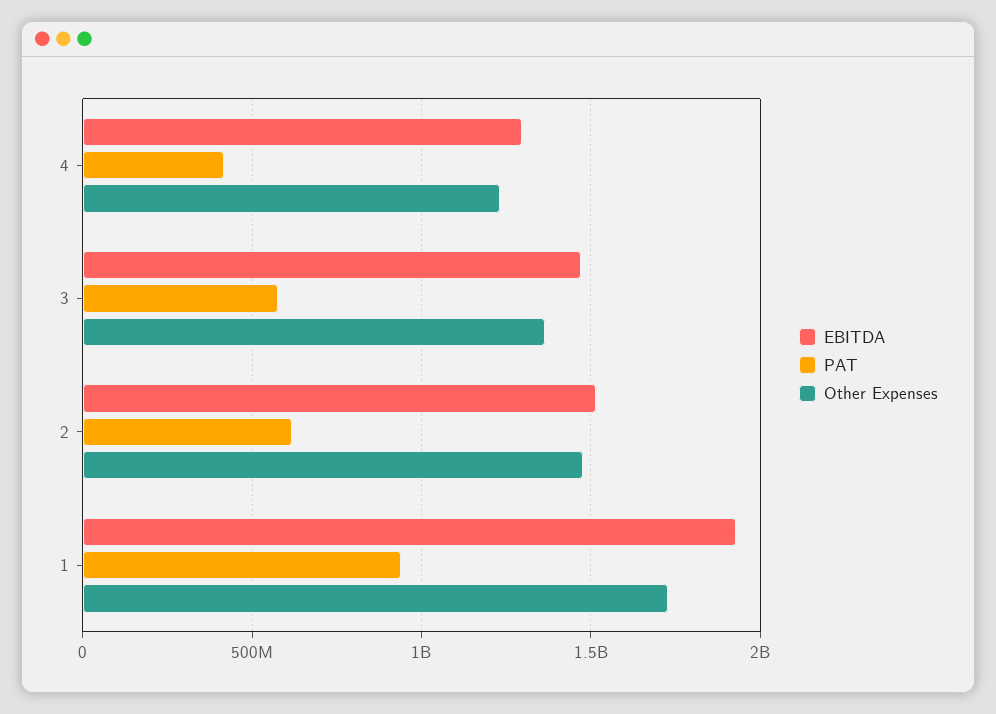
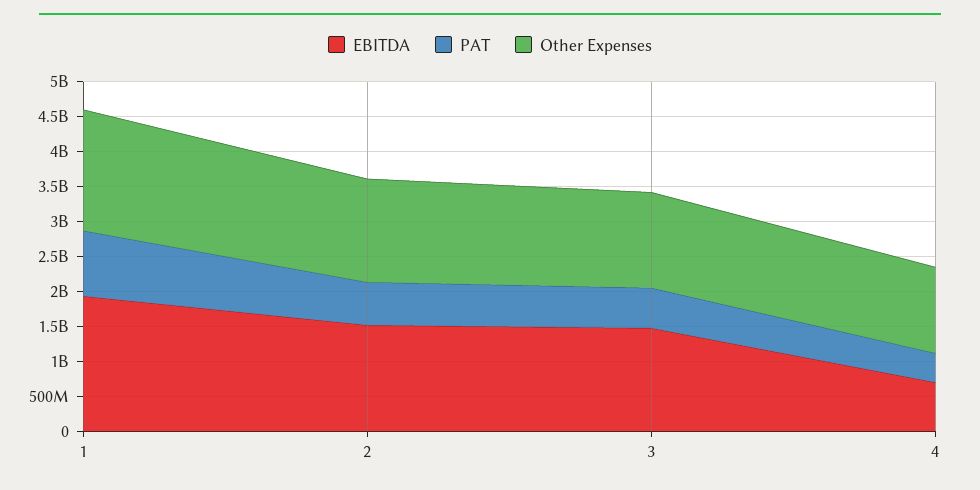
EBITDA, 4: 1300000000 -> 750000000

